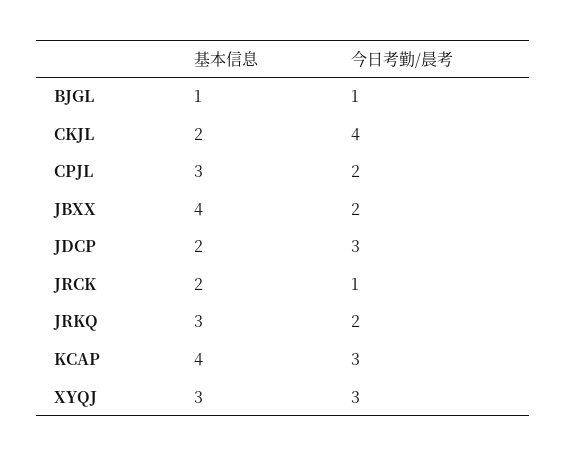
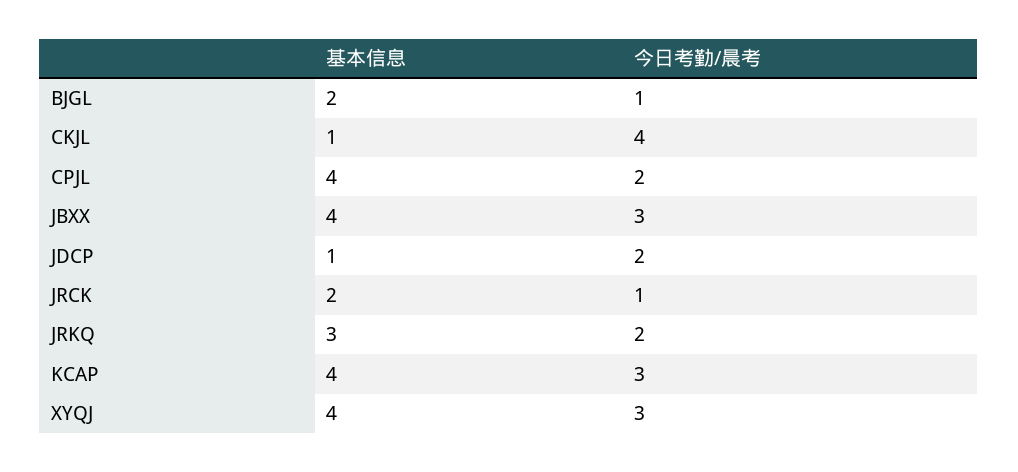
基本信息, BJGL: 1 -> 2
基本信息, CKJL: 2 -> 1
基本信息, CPJL: 3 -> 4
今日考勤/晨考, JBXX: 2 -> 3
基本信息, JDCP: 2 -> 1
今日考勤/晨考, JDCP: 3 -> 2
基本信息, XYQJ: 3 -> 4

